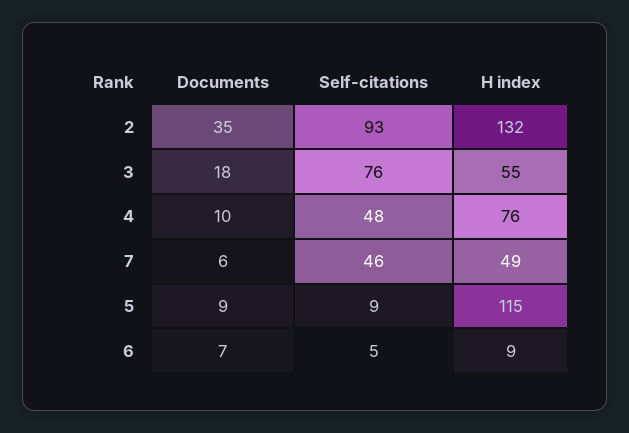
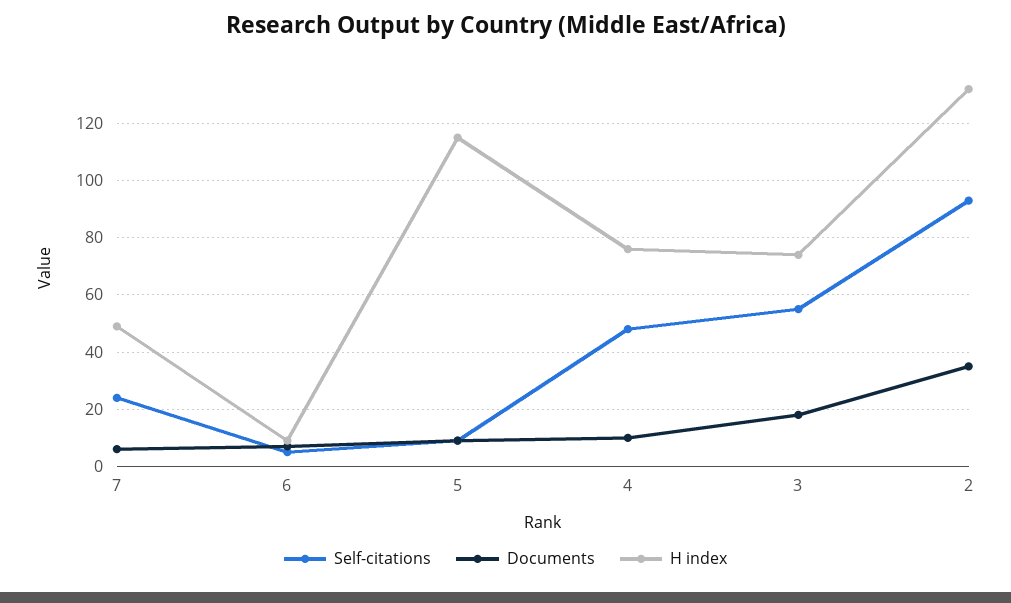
Self-citations, 3: 76 -> 55
H index, 3: 55 -> 75
Self-citations, 7: 46 -> 25

